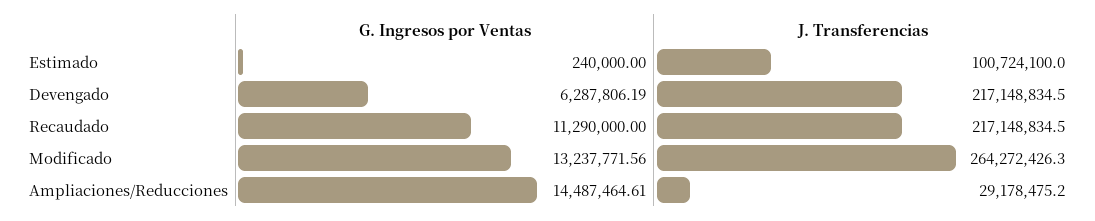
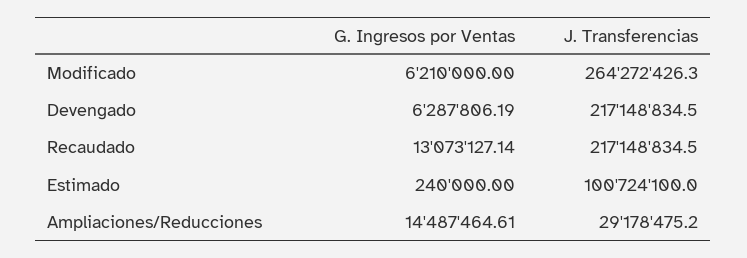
G. Ingresos por Ventas, Recaudado: 11290000 -> 13073127.14
G. Ingresos por Ventas, Modificado: 13237771.56 -> 6210000

